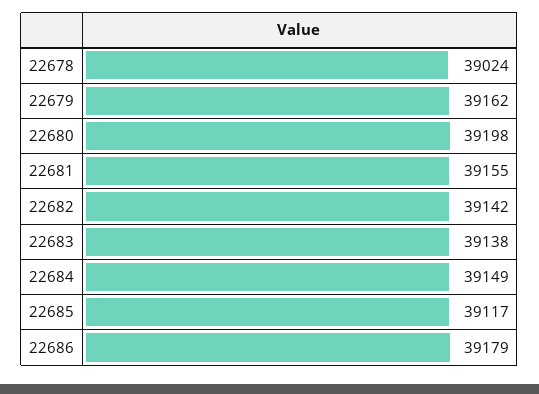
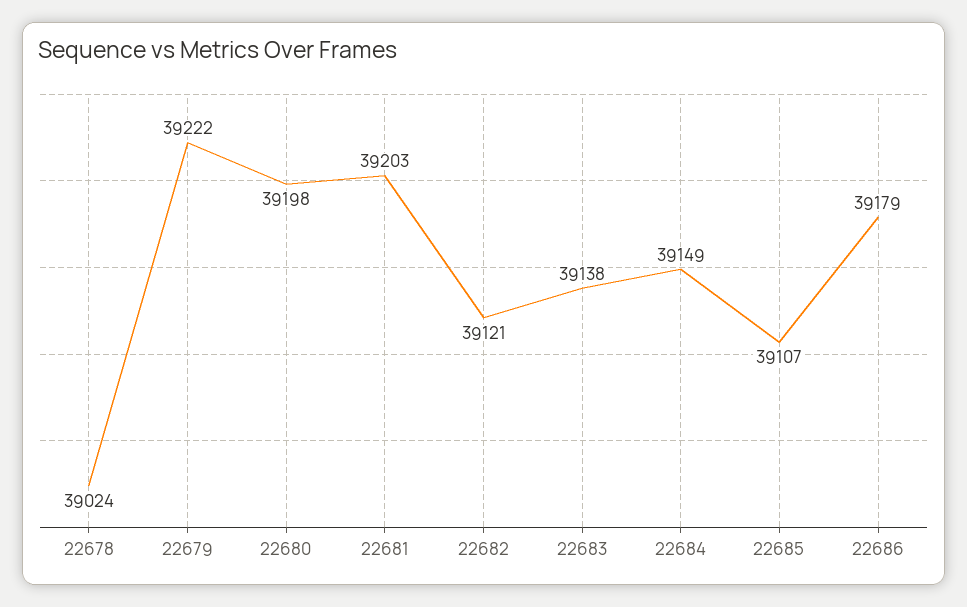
22679: 39162 -> 39222
22681: 39155 -> 39203
22682: 39142 -> 39121
22685: 39117 -> 39107

